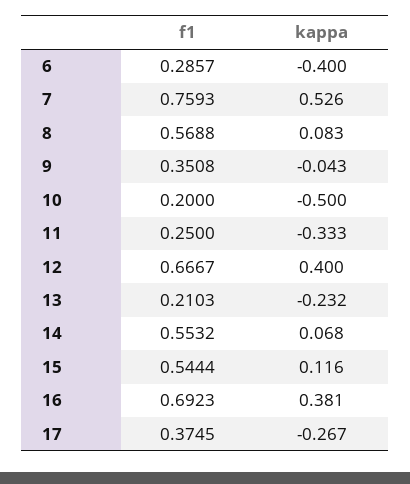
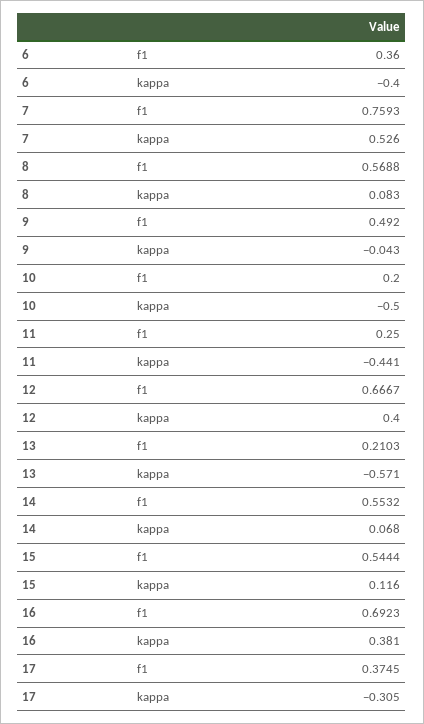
f1, 6: 0.2857 -> 0.36
f1, 9: 0.3508 -> 0.492
kappa, 11: -0.333 -> -0.441
kappa, 13: -0.232 -> -0.571
kappa, 17: -0.267 -> -0.305

